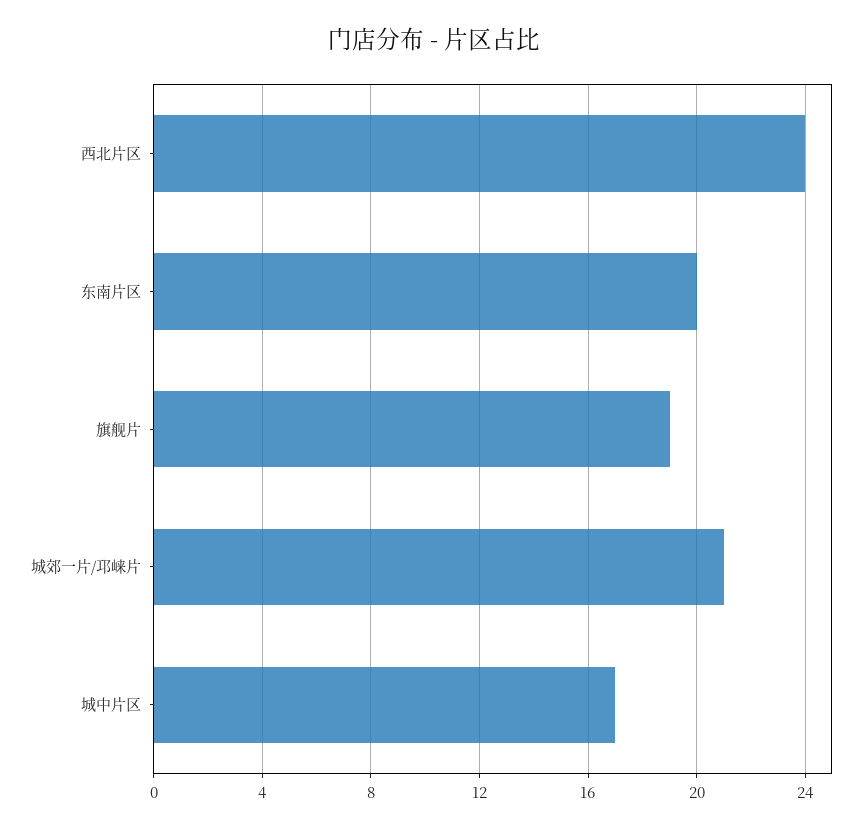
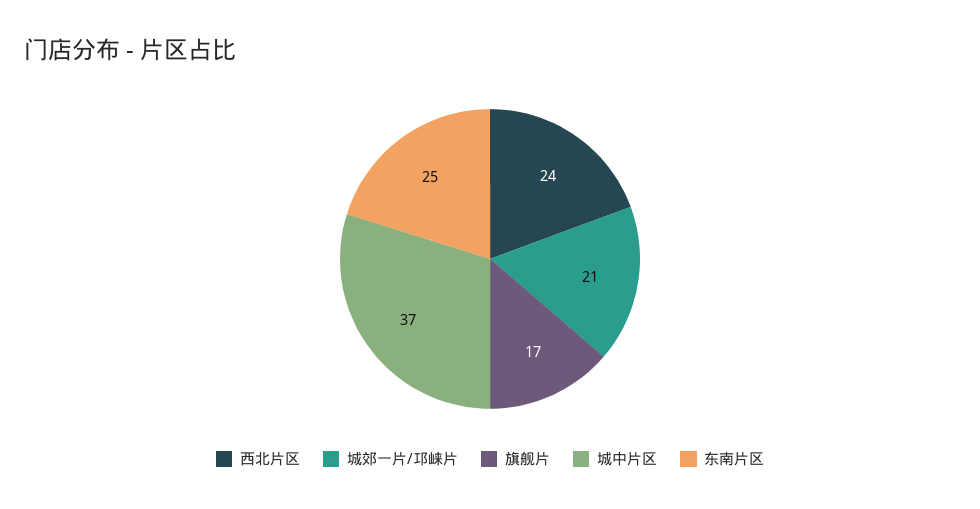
东南片区: 20 -> 25
旗舰片: 19 -> 17
城中片区: 17 -> 37

